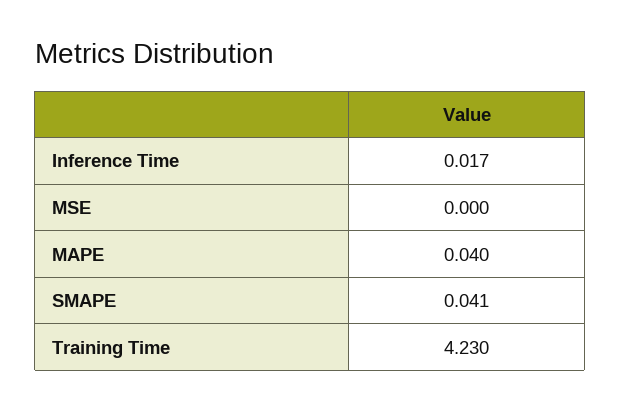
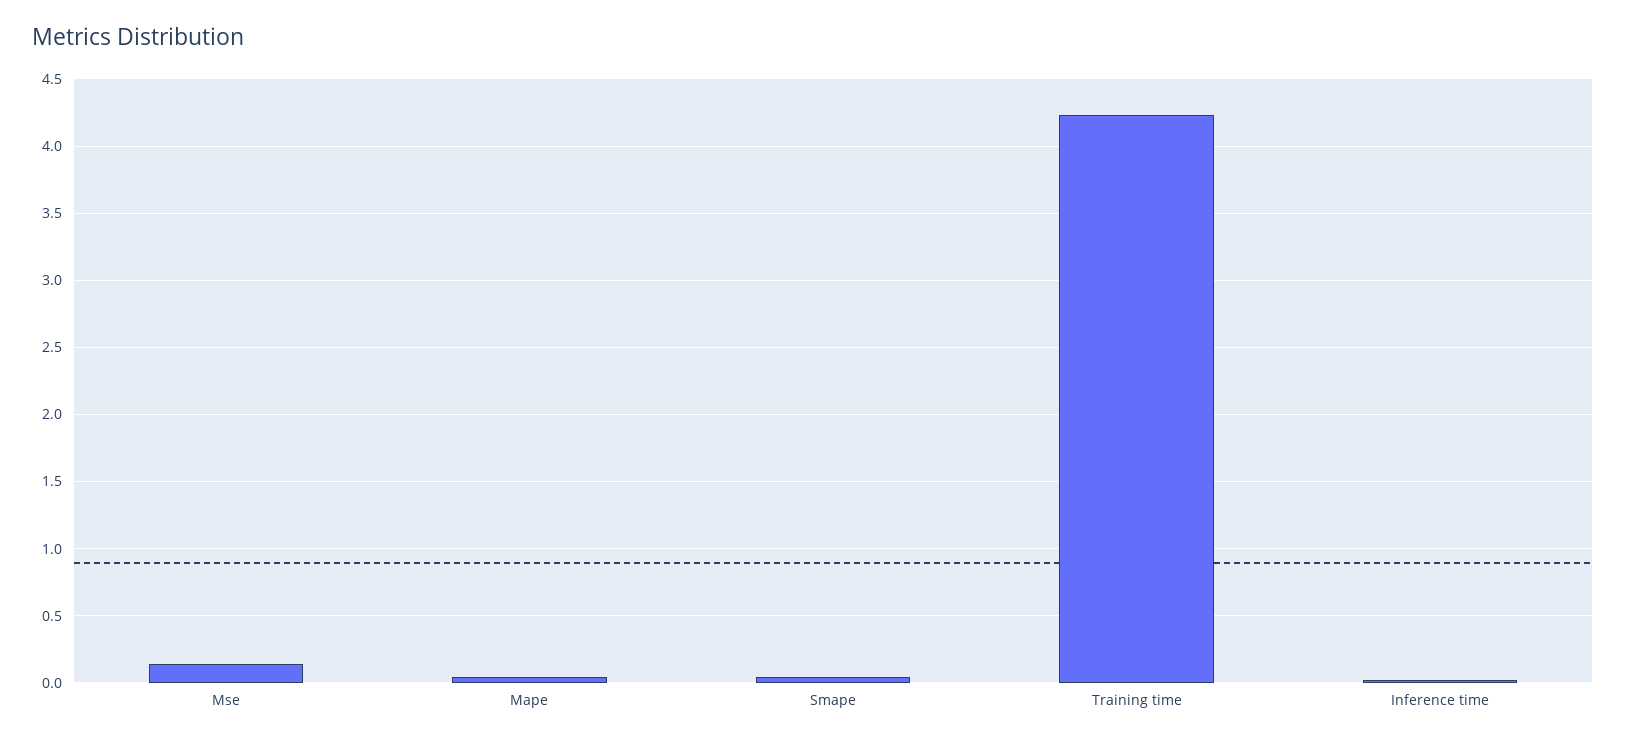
MSE: 0 -> 0.15

